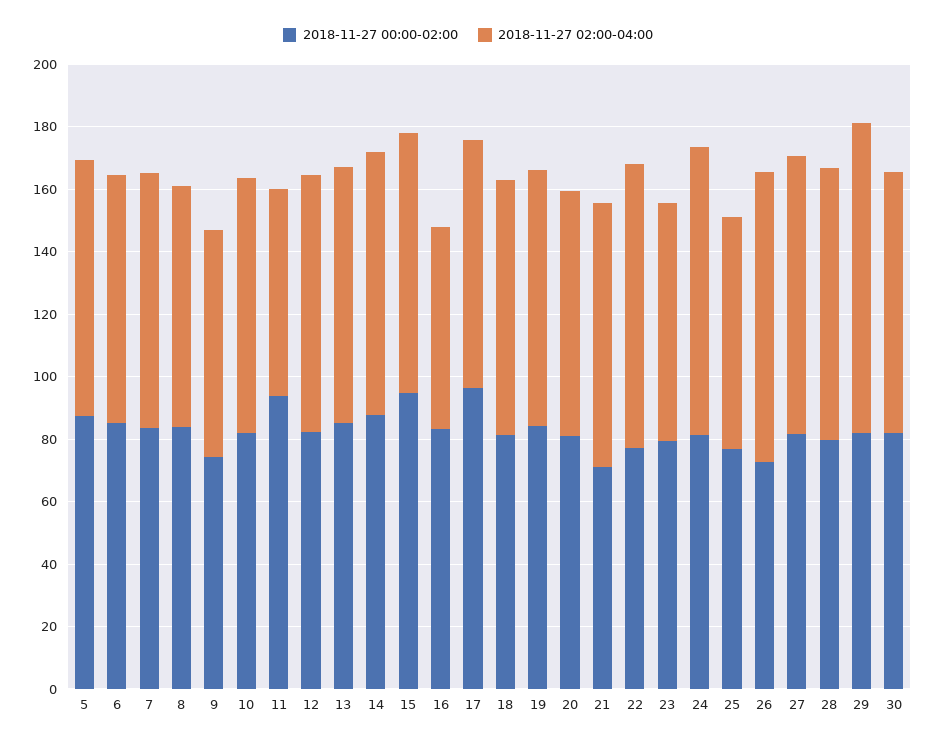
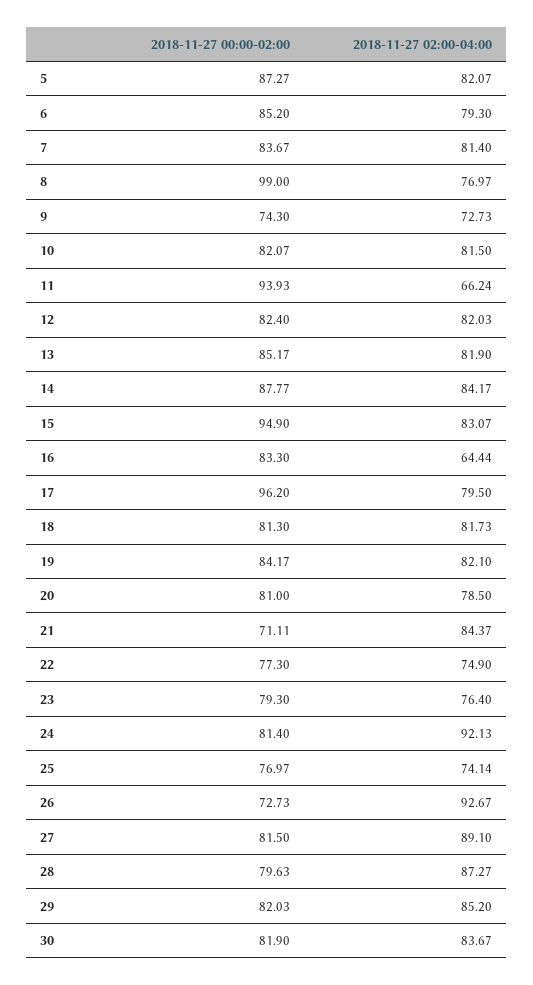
2018-11-27 00:00-02:00, 8: 85 -> 99
2018-11-27 02:00-04:00, 22: 90 -> 74.9
2018-11-27 02:00-04:00, 29: 100 -> 85.2

